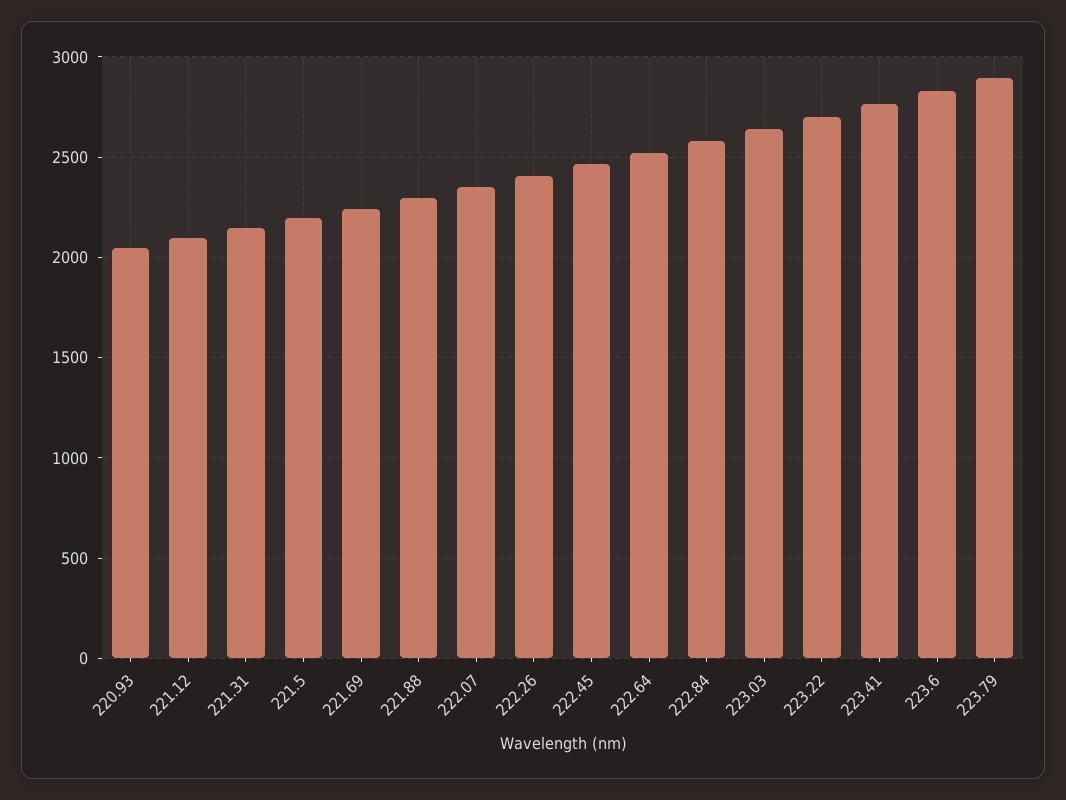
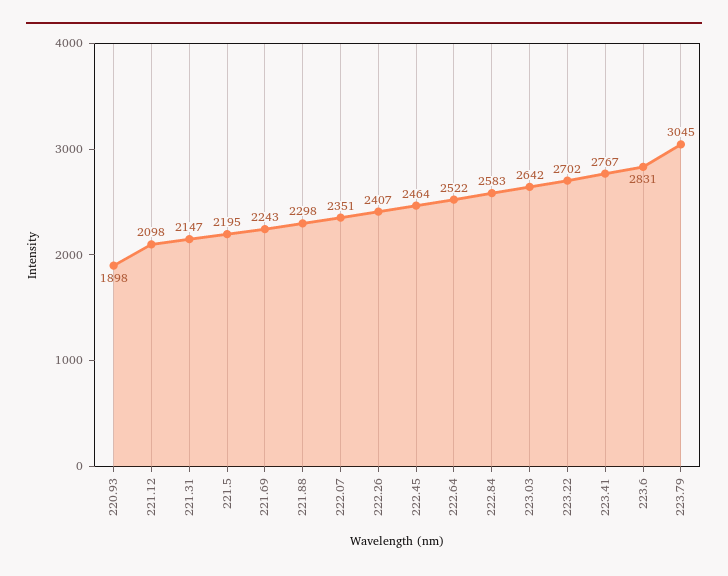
220.93: 2050 -> 1898
223.79: 2900 -> 3045

